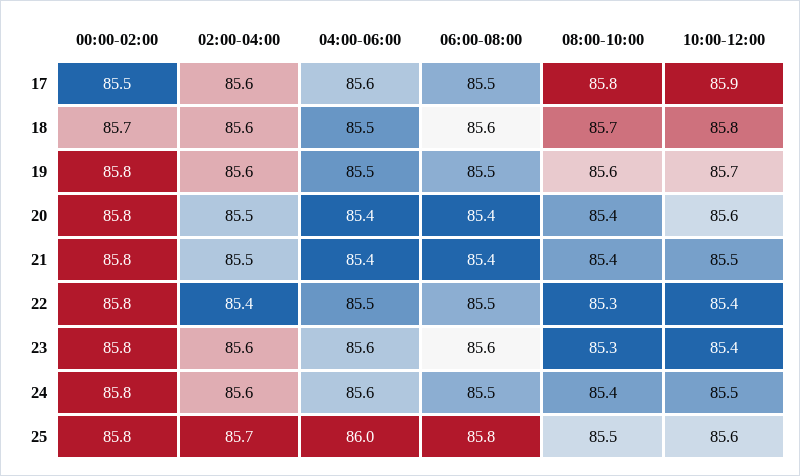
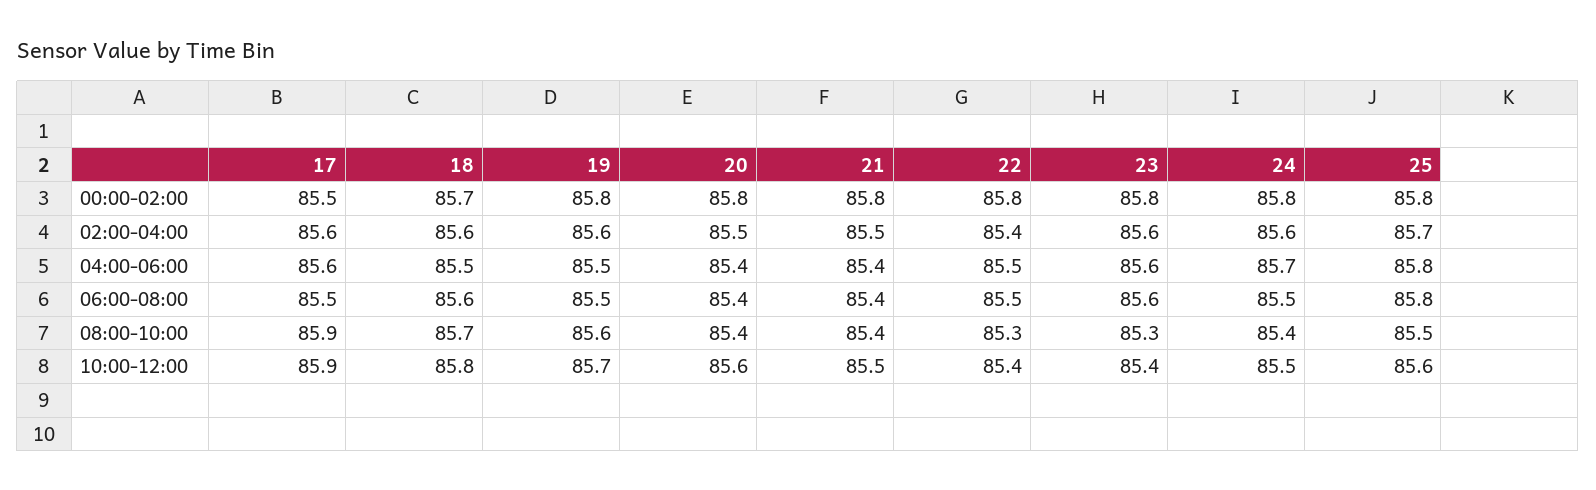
08:00-10:00, 17: 85.8 -> 85.9
04:00-06:00, 24: 85.6 -> 85.7
04:00-06:00, 25: 86 -> 85.8

